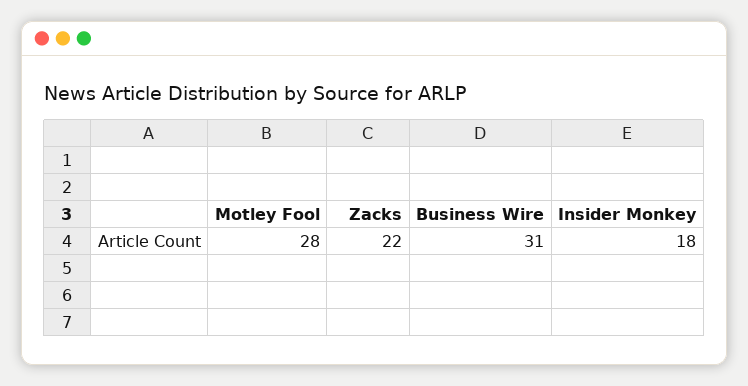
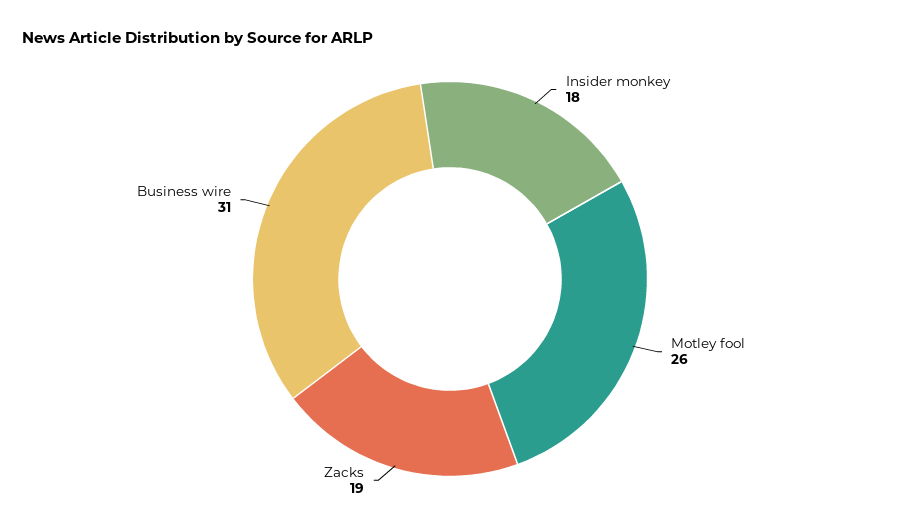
Motley Fool: 28 -> 26
Zacks: 22 -> 19

